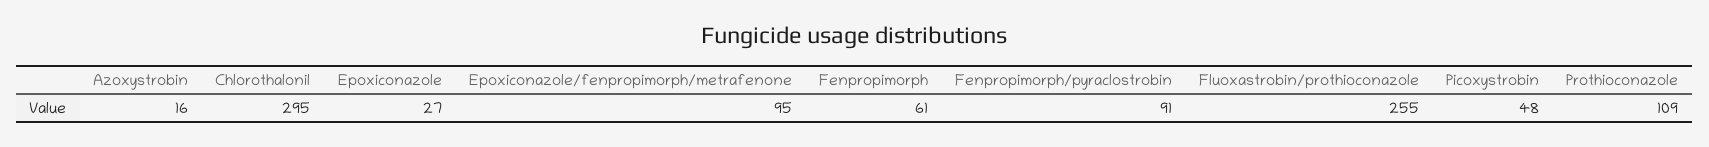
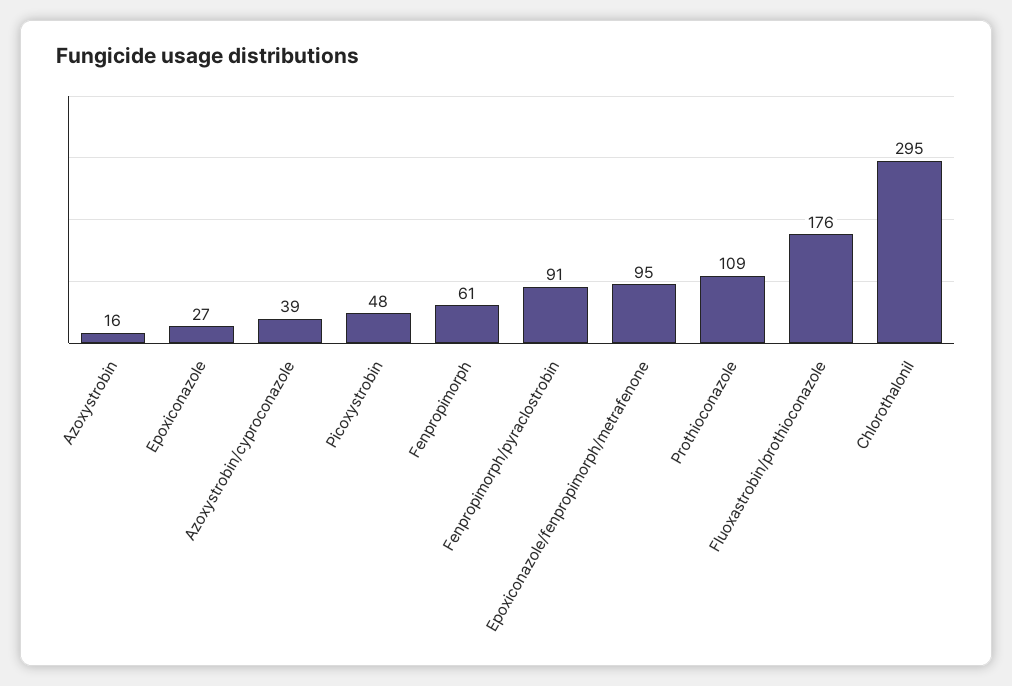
Fluoxastrobin/prothioconazole: 255 -> 176
Azoxystrobin/cyproconazole: none -> 39

